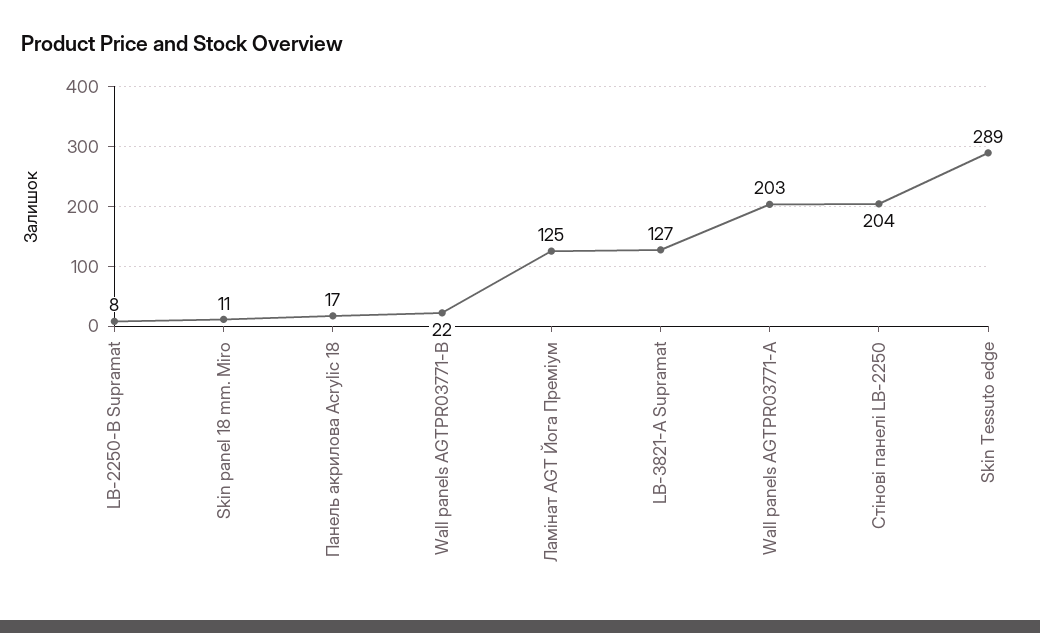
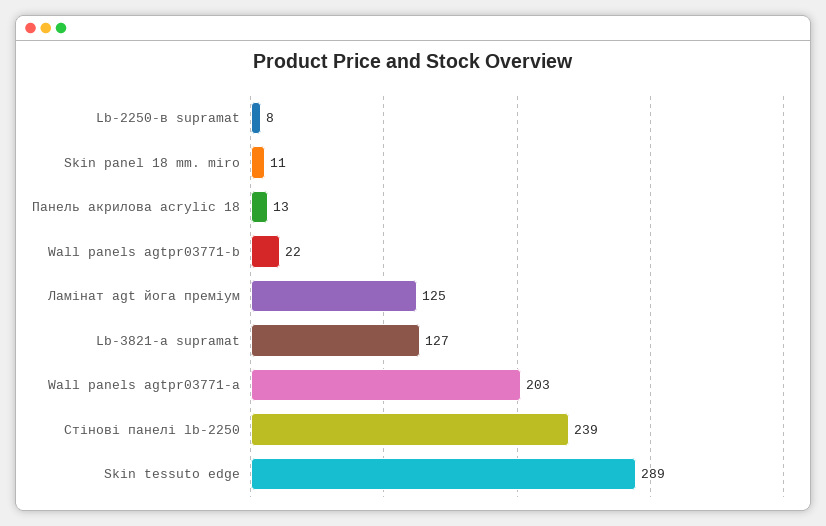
Панель акрилова Acrylic 18: 17 -> 13
Стінові панелі LB-2250: 204 -> 239

